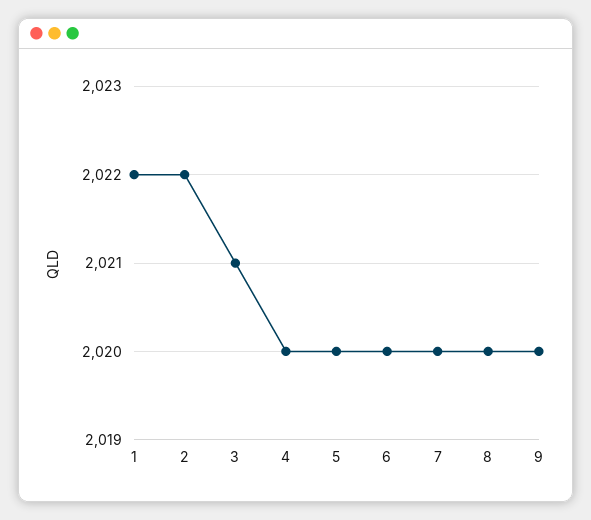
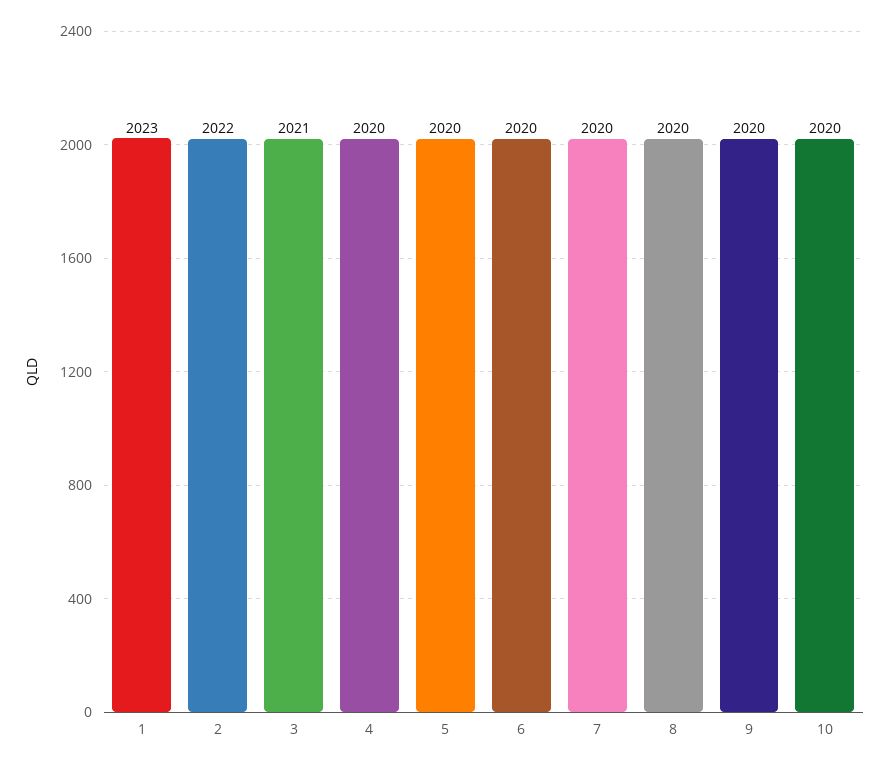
1: 2022 -> 2023
10: none -> 2020

